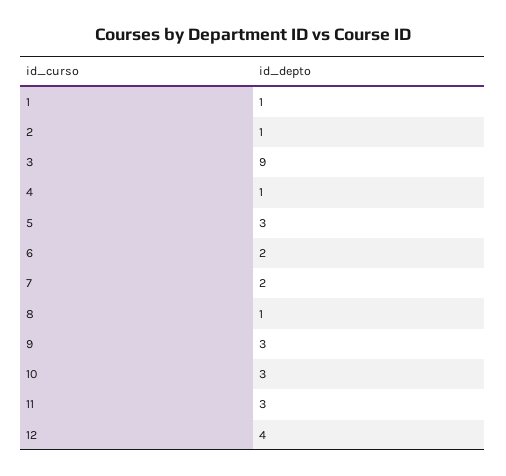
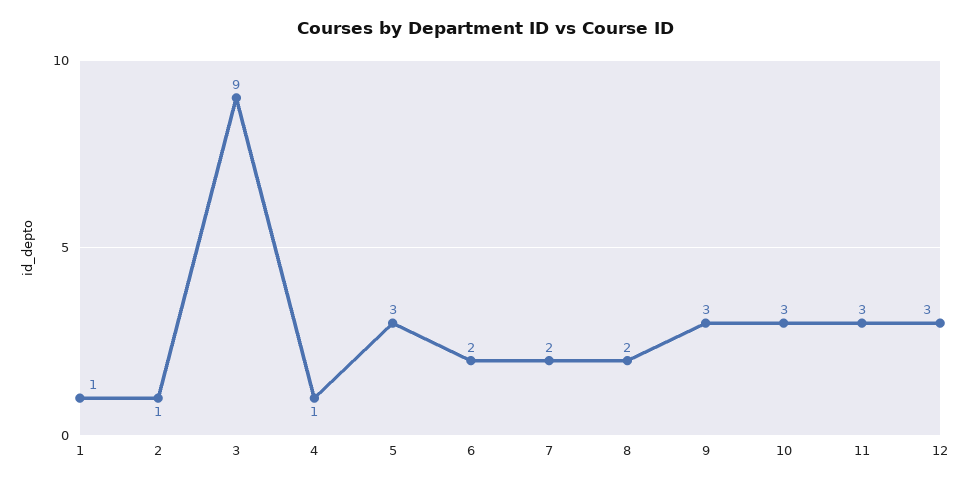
8: 1 -> 2
12: 4 -> 3

